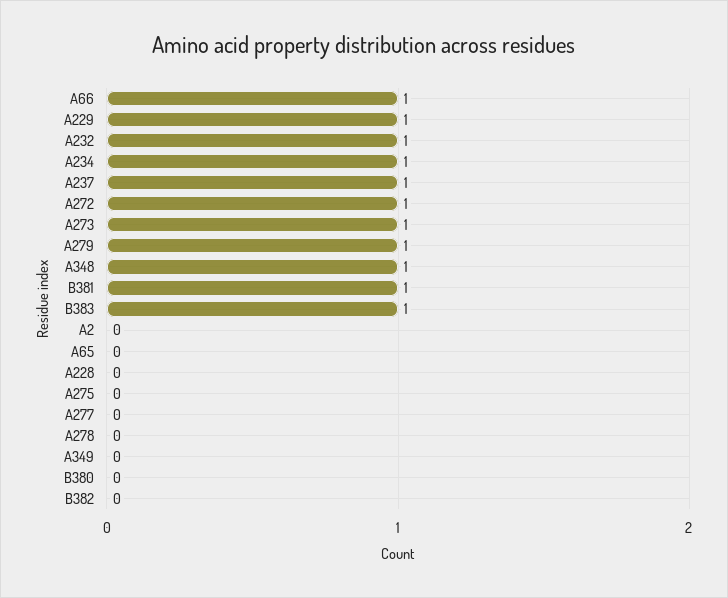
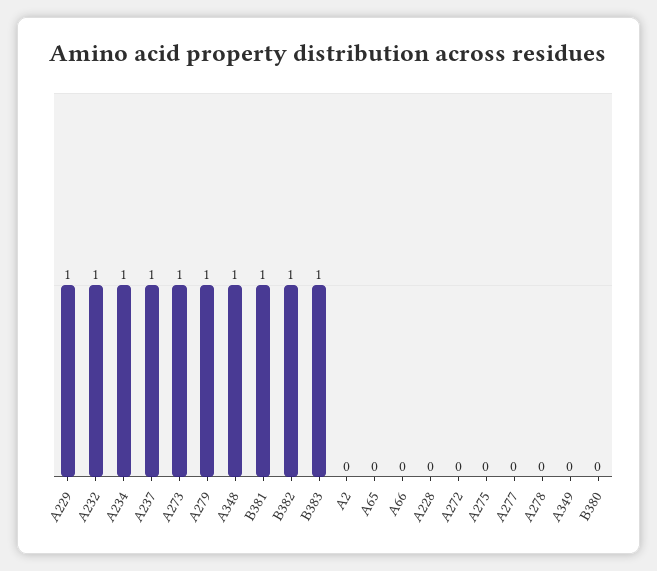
A66: 1 -> 0
A272: 1 -> 0
B382: 0 -> 1

